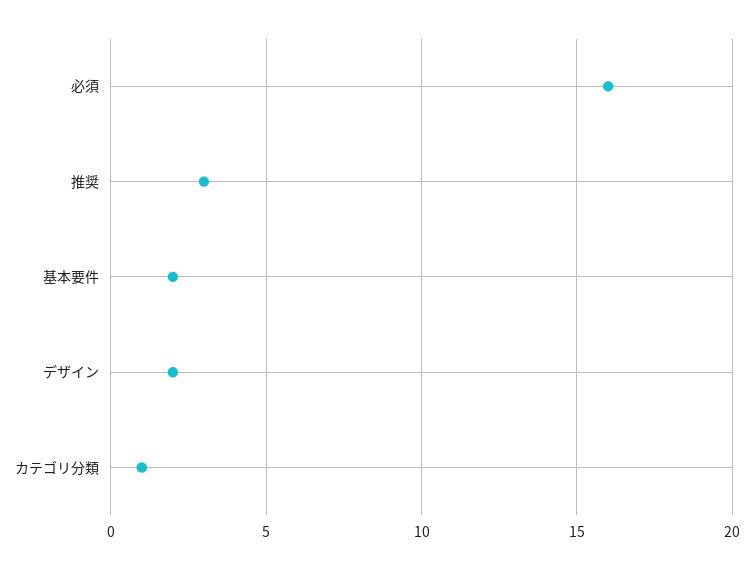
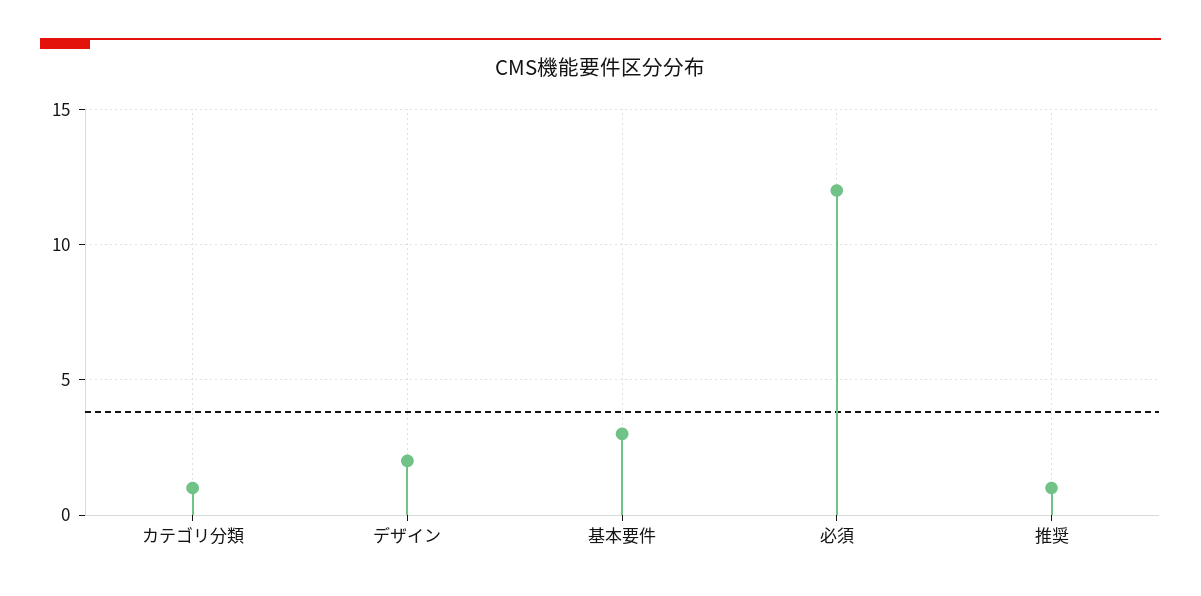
必須: 16 -> 12
推奨: 3 -> 1
基本要件: 2 -> 3

